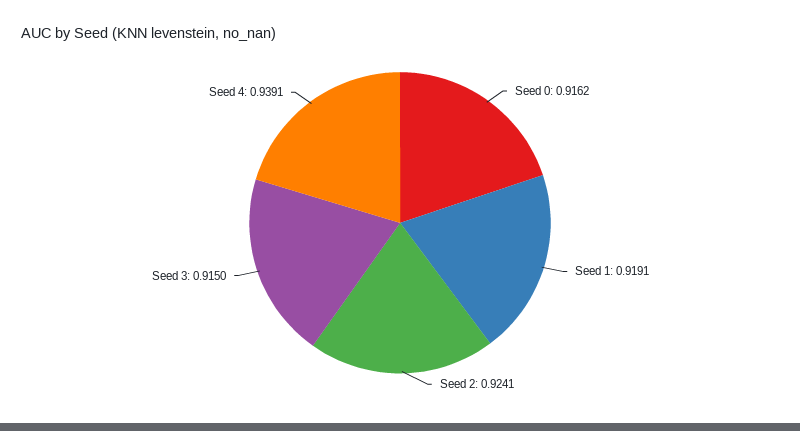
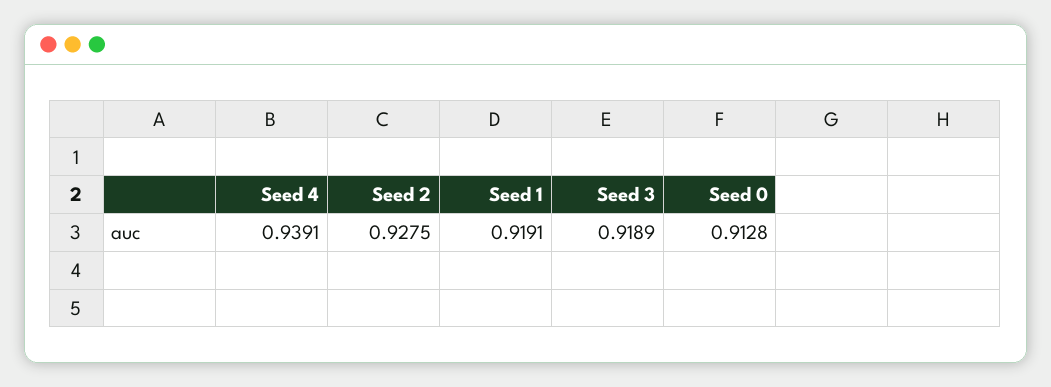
Seed 0: 0.9162 -> 0.9128
Seed 2: 0.9241 -> 0.9275
Seed 3: 0.915 -> 0.9189

